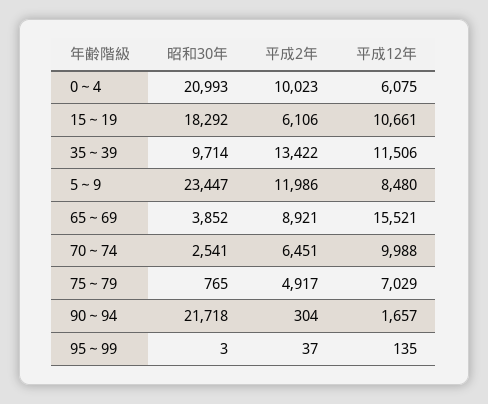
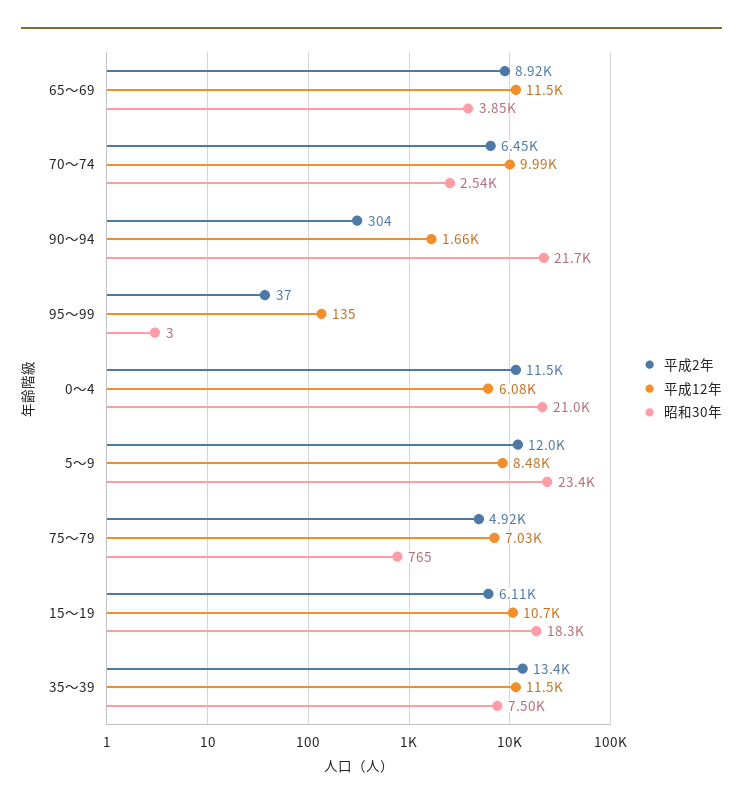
平成2年, 0～4: 10023 -> 11500
昭和30年, 35～39: 9714 -> 7500
平成12年, 65～69: 15521 -> 11500

